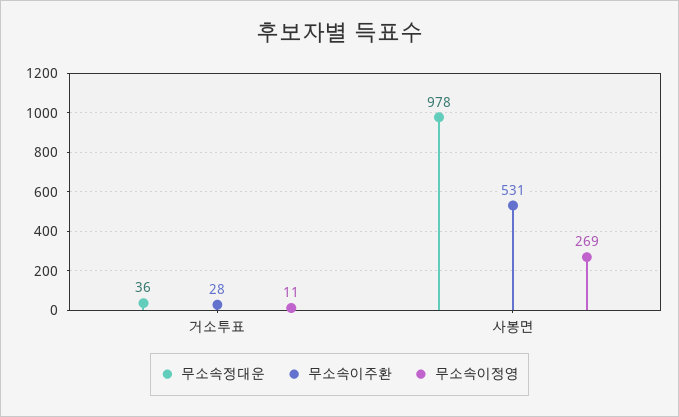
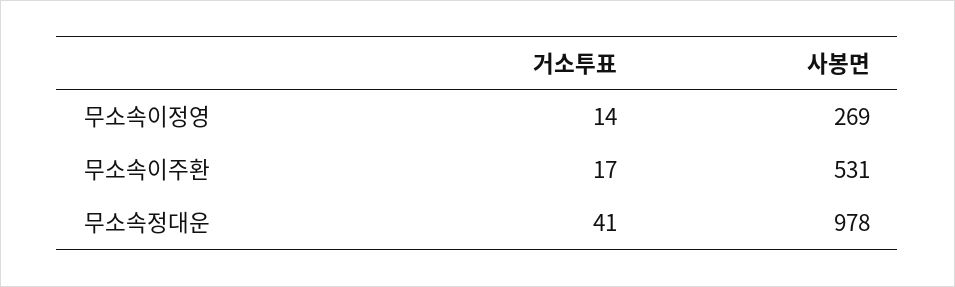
무소속정대운, 거소투표: 36 -> 41
무소속이주환, 거소투표: 28 -> 17
무소속이정영, 거소투표: 11 -> 14

